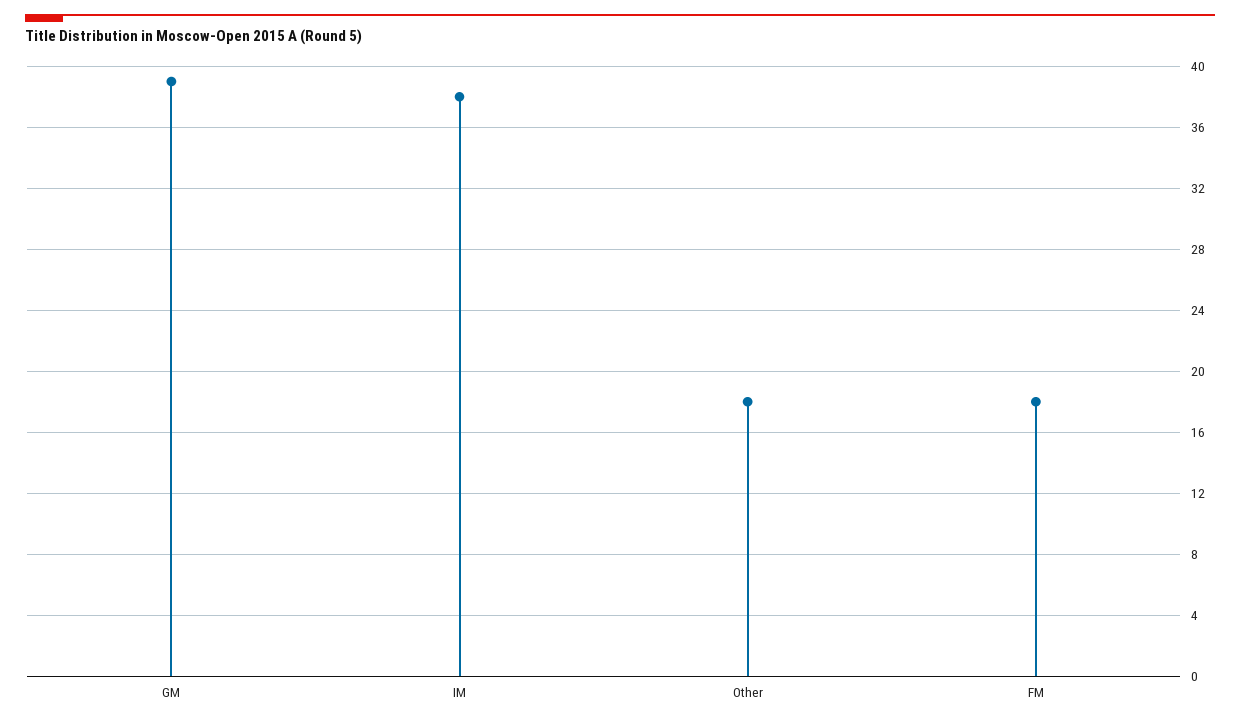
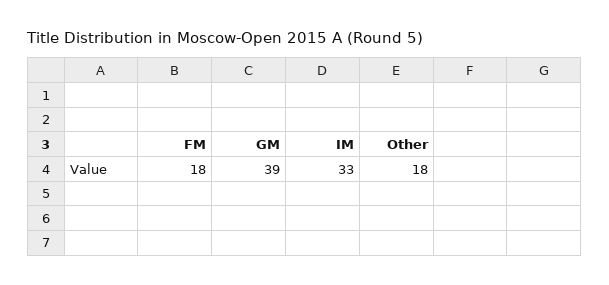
IM: 38 -> 33

